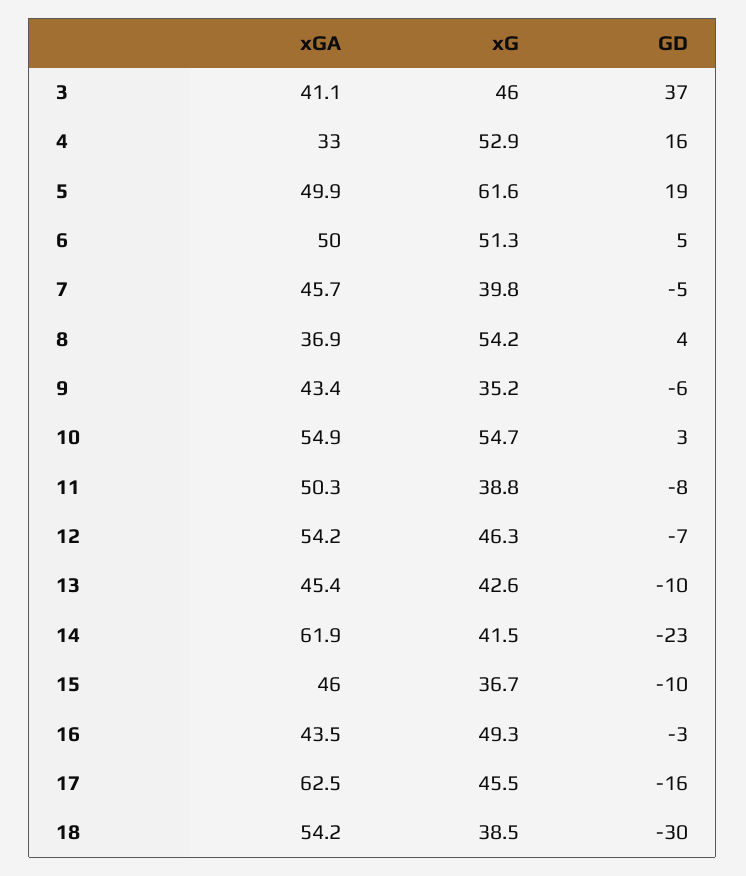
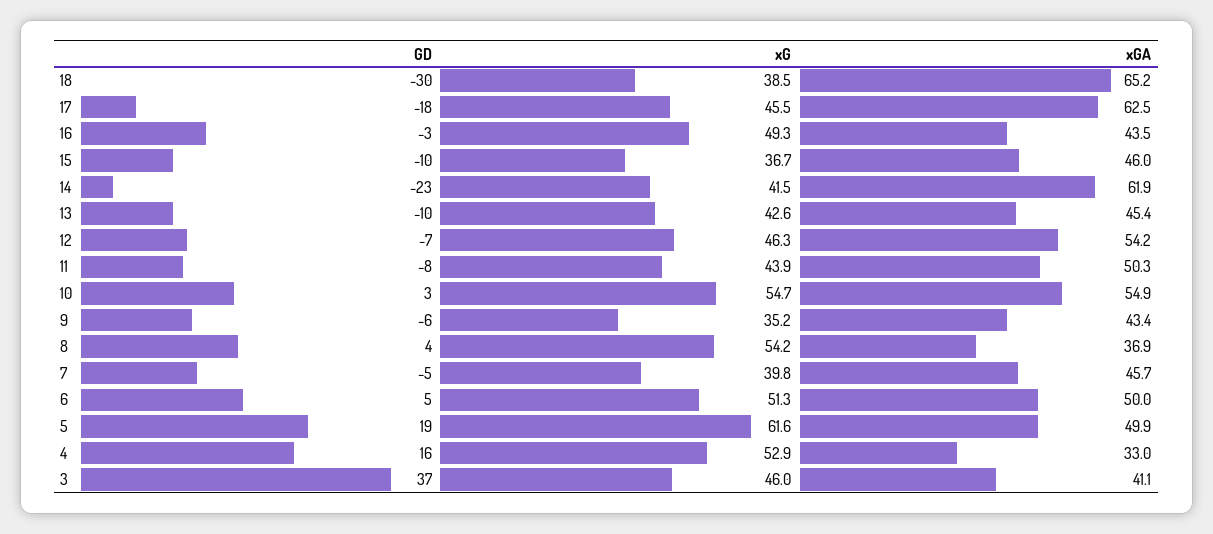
xG, 11: 38.8 -> 43.9
GD, 17: -16 -> -18
xGA, 18: 54.2 -> 65.2

